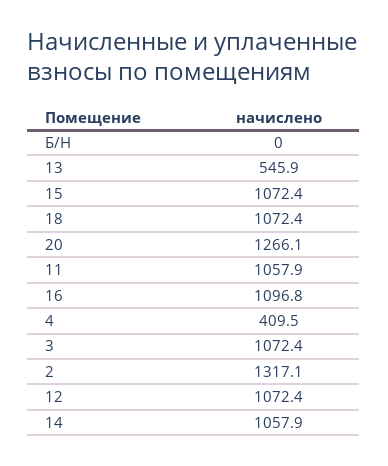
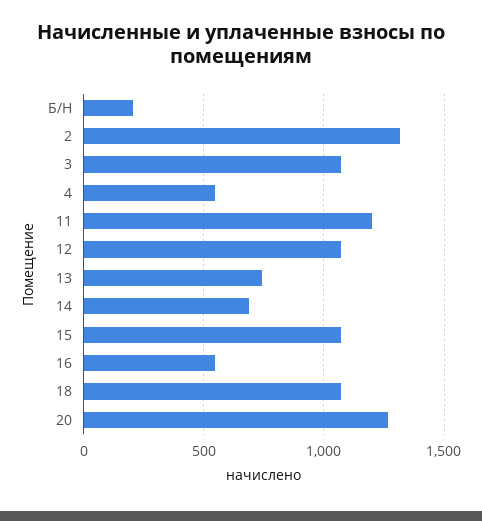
Б/Н: 0 -> 200
13: 545.9 -> 750
11: 1057.9 -> 1200
16: 1096.8 -> 550
4: 409.5 -> 550
14: 1057.9 -> 700

